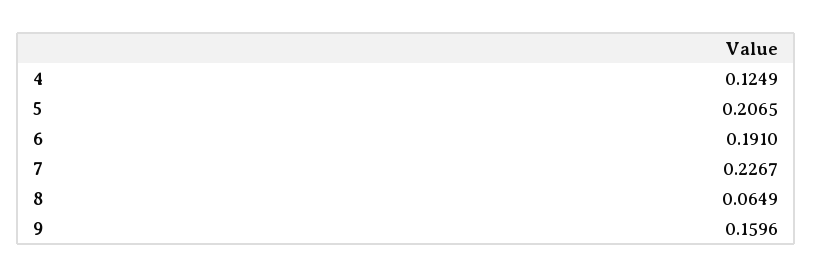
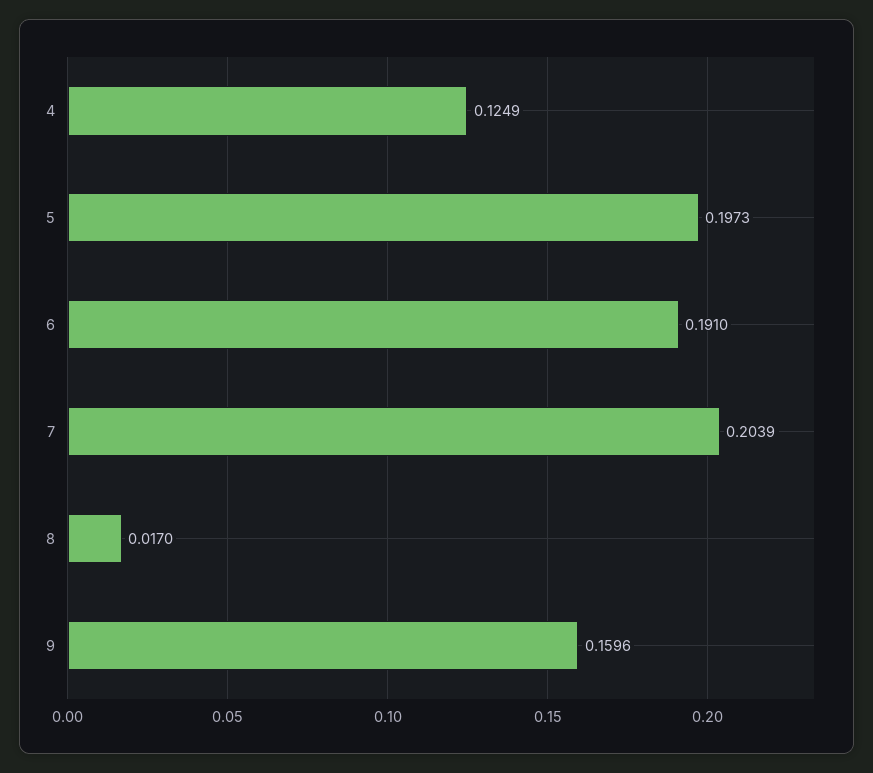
5: 0.2065 -> 0.1973
7: 0.2267 -> 0.2039
8: 0.0649 -> 0.017

